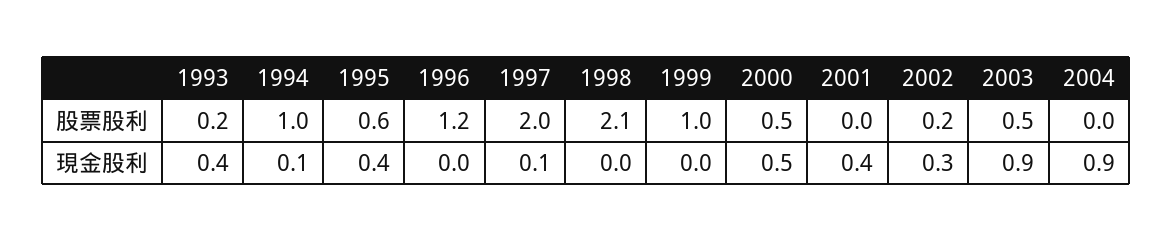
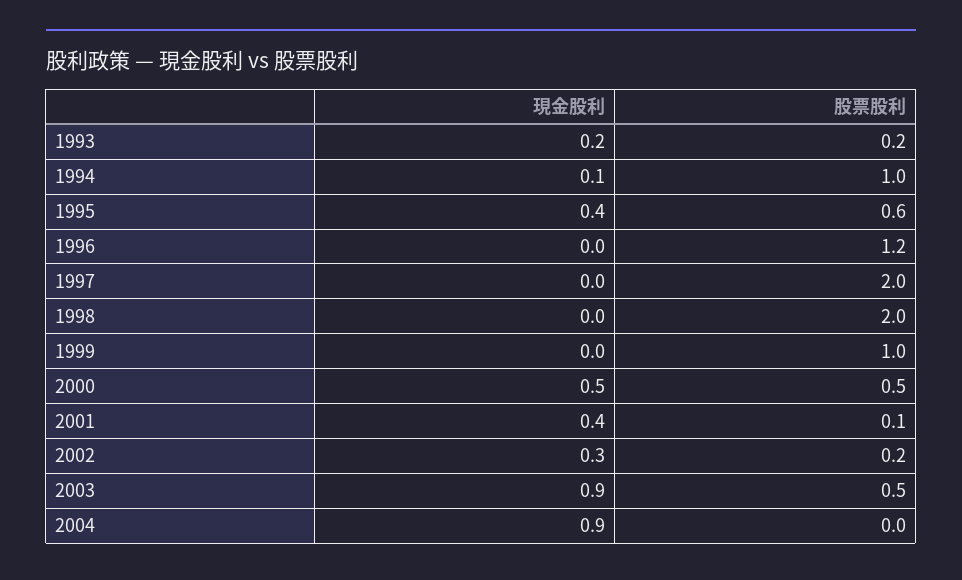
1998, 股票股利: 2.1 -> 2
2001, 股票股利: 0 -> 0.1
1993, 現金股利: 0.4 -> 0.2
1997, 現金股利: 0.1 -> 0

